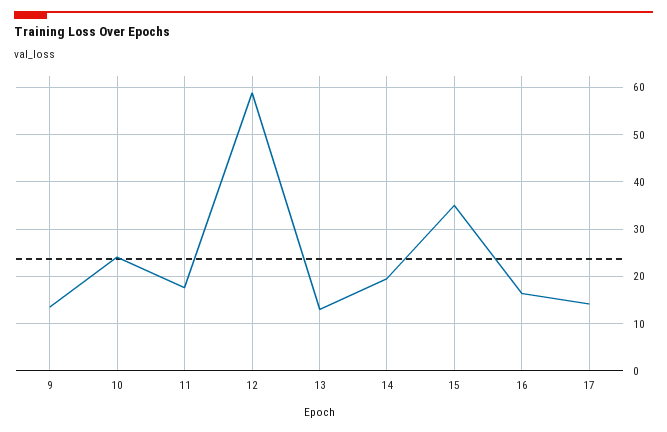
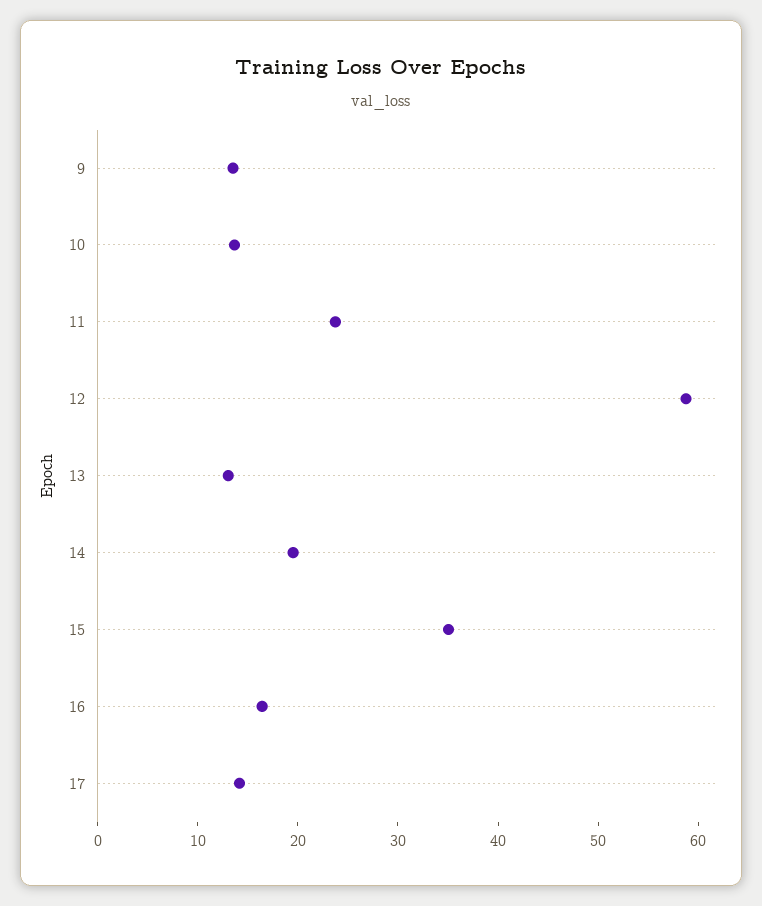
10: 24 -> 14
11: 18 -> 24

